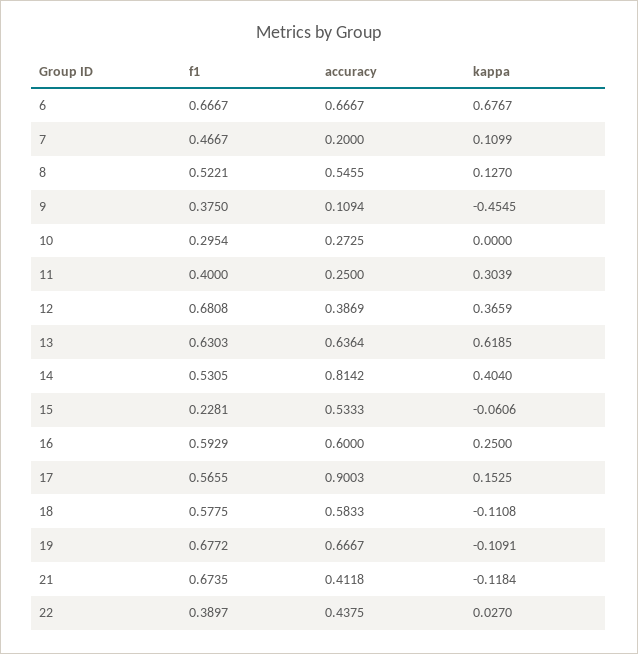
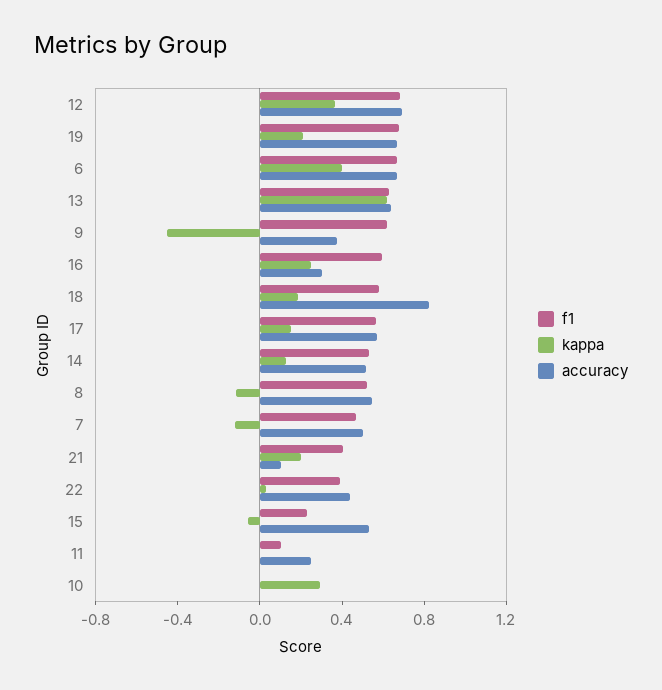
kappa, 6: 0.6767 -> 0.4
accuracy, 7: 0.2 -> 0.5
kappa, 7: 0.1099 -> -0.1
kappa, 8: 0.127 -> -0.1
f1, 9: 0.375 -> 0.6
accuracy, 9: 0.1094 -> 0.4
f1, 10: 0.2954 -> 0
accuracy, 10: 0.2725 -> 0
kappa, 10: 0 -> 0.3
f1, 11: 0.4 -> 0.1
kappa, 11: 0.3039 -> 0
accuracy, 12: 0.3869 -> 0.7
accuracy, 14: 0.8142 -> 0.5
kappa, 14: 0.404 -> 0.1
accuracy, 16: 0.6 -> 0.3
accuracy, 17: 0.9003 -> 0.6
accuracy, 18: 0.5833 -> 0.8
kappa, 18: -0.1108 -> 0.2
kappa, 19: -0.1091 -> 0.2
f1, 21: 0.6735 -> 0.4
accuracy, 21: 0.4118 -> 0.1
kappa, 21: -0.1184 -> 0.2

